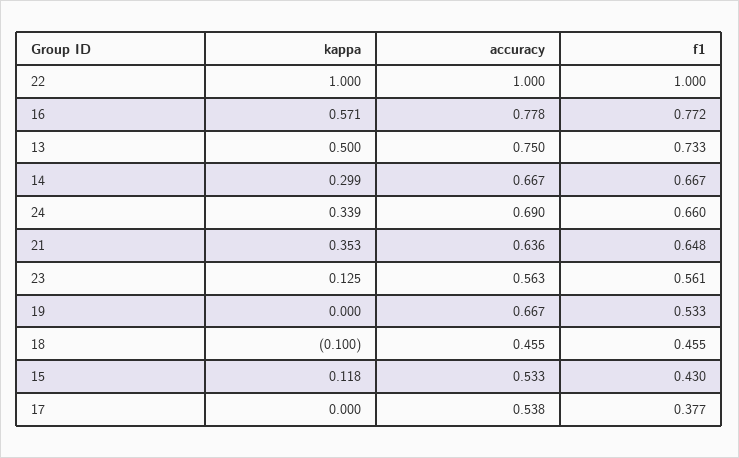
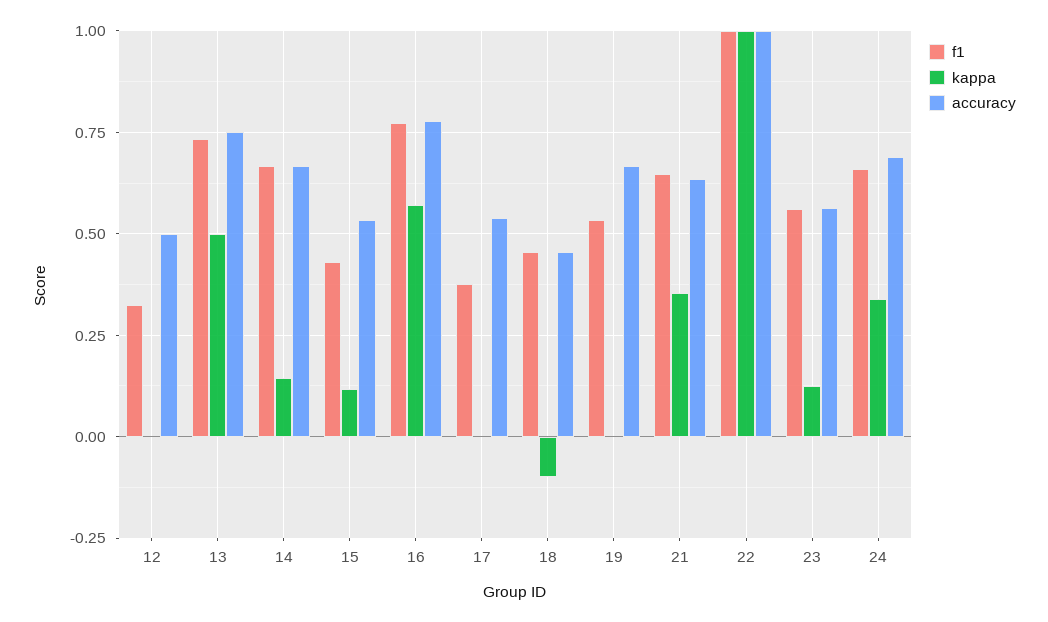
kappa, 14: 0.299 -> 0.15
f1, 12: none -> 0.325
kappa, 12: none -> 0
accuracy, 12: none -> 0.5

